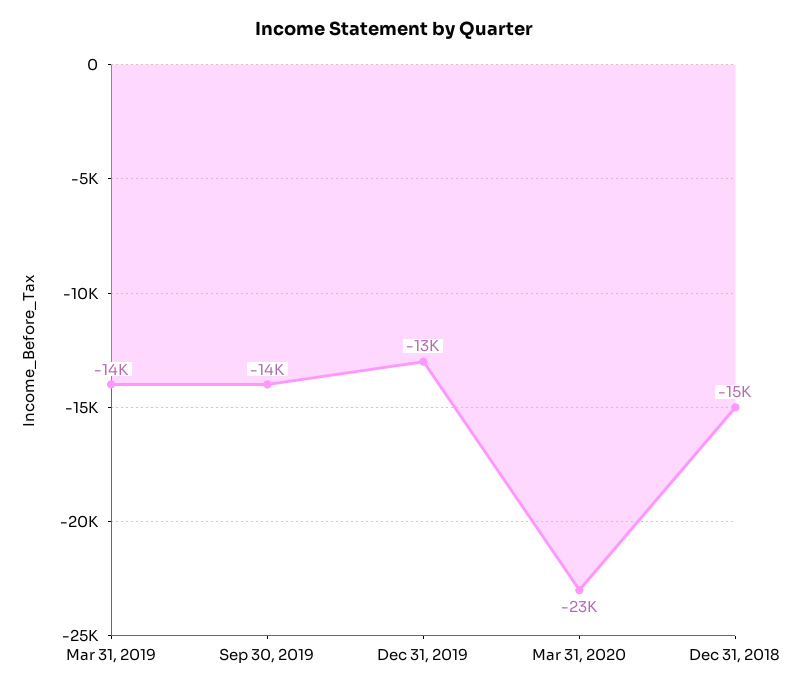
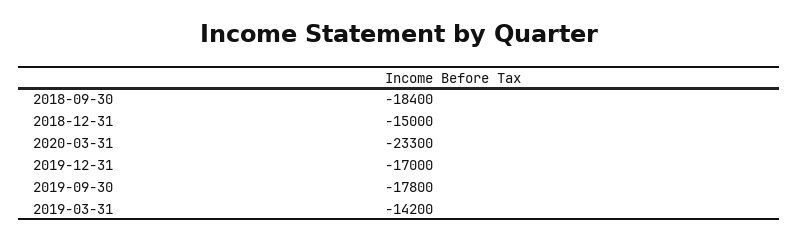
Sep 30, 2019: -14000 -> -17800
Dec 31, 2019: -13000 -> -17000
2018-09-30: none -> -18400

